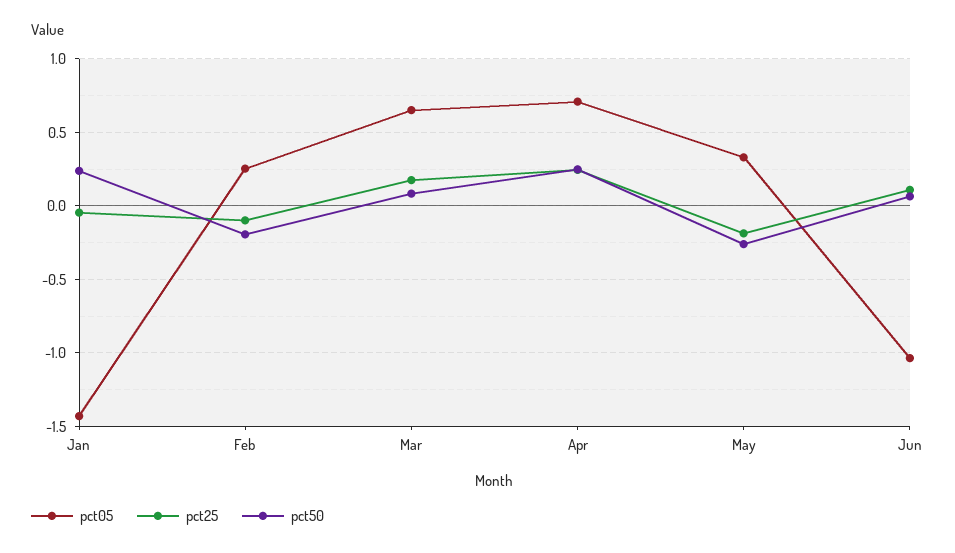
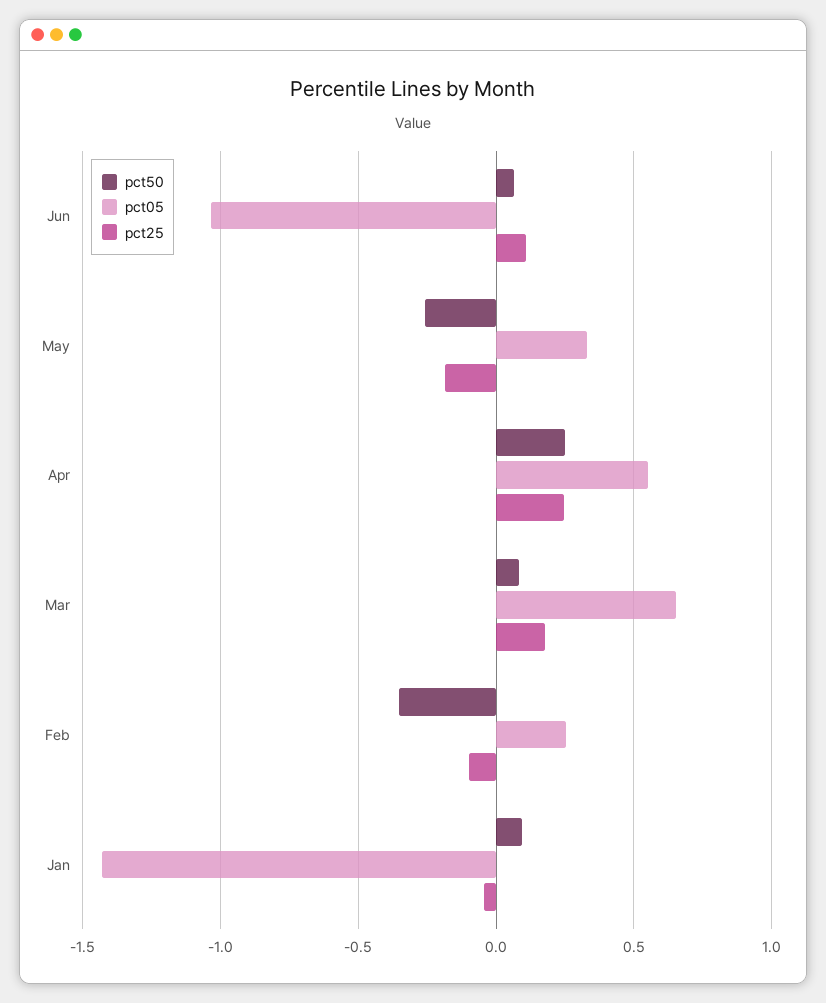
pct50, Jan: 0.25 -> 0.1
pct50, Feb: -0.2 -> -0.35
pct05, Apr: 0.7 -> 0.55

